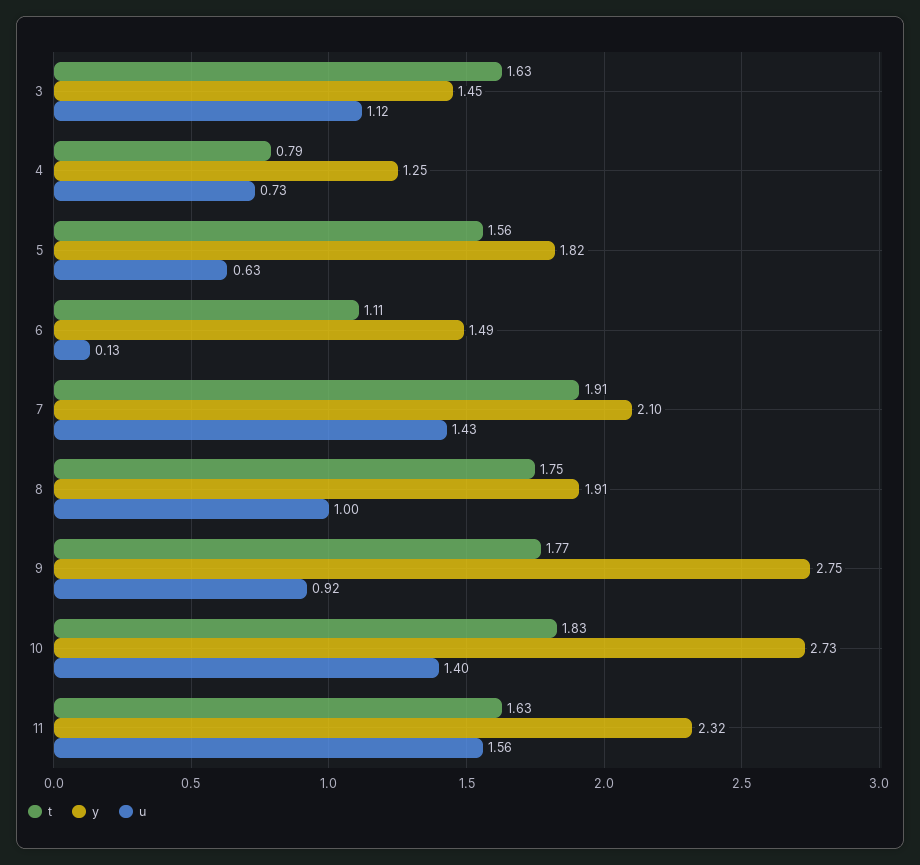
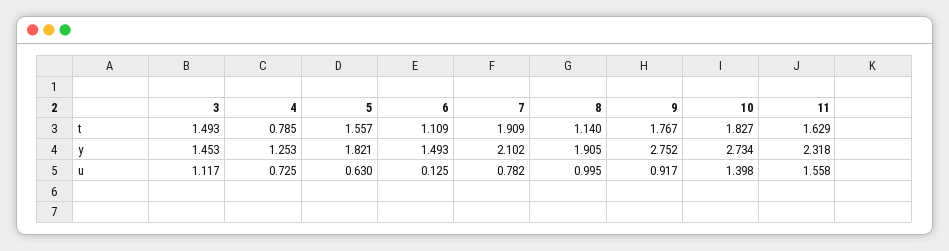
t, 3: 1.63 -> 1.493
u, 7: 1.43 -> 0.782
t, 8: 1.75 -> 1.14

